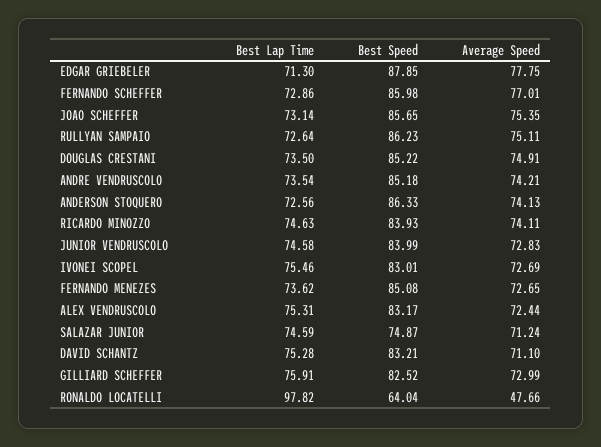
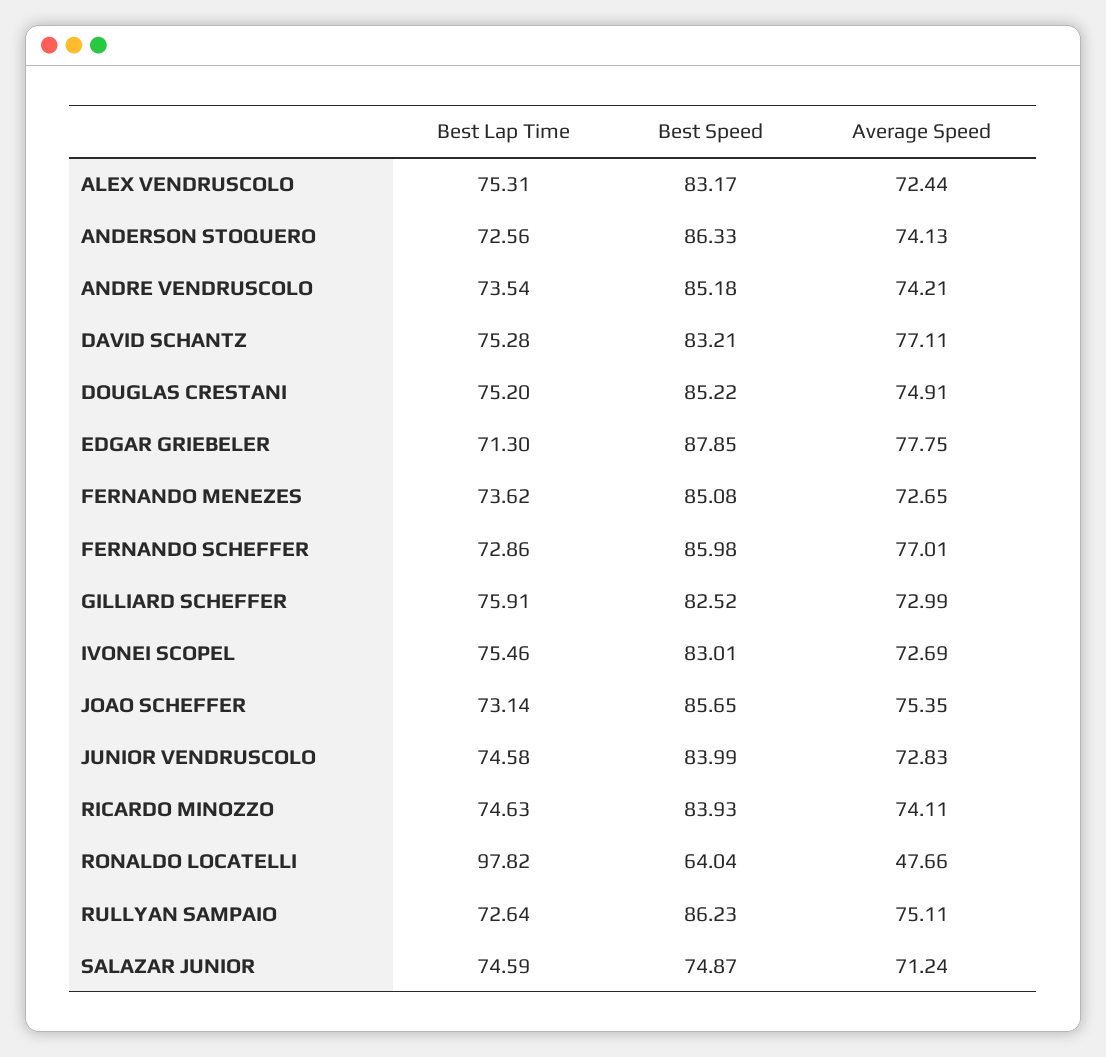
Best Lap Time, DOUGLAS CRESTANI: 73.5 -> 75.2
Average Speed, DAVID SCHANTZ: 71.1 -> 77.11

